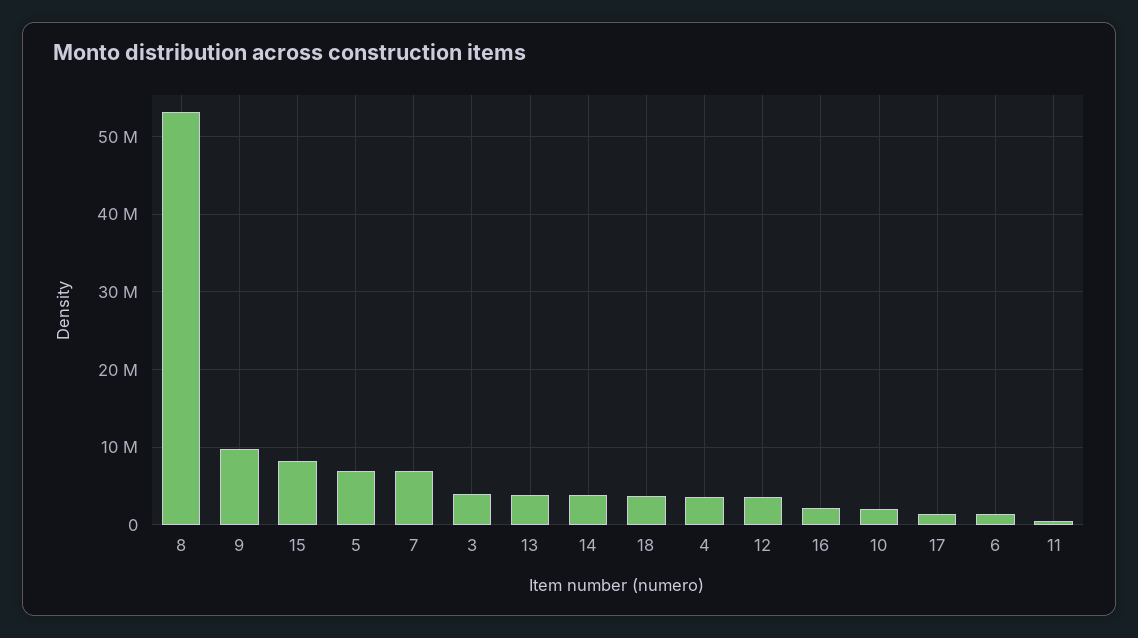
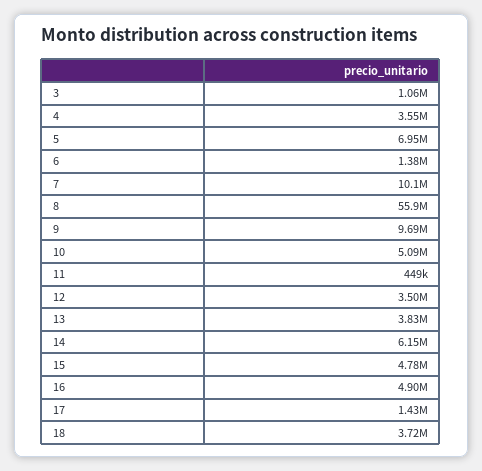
8: 53000000 -> 55900000
15: 8000000 -> 4780000
7: 7000000 -> 10100000
3: 4000000 -> 1060000
14: 4000000 -> 6150000
16: 2000000 -> 4900000
10: 2000000 -> 5090000

